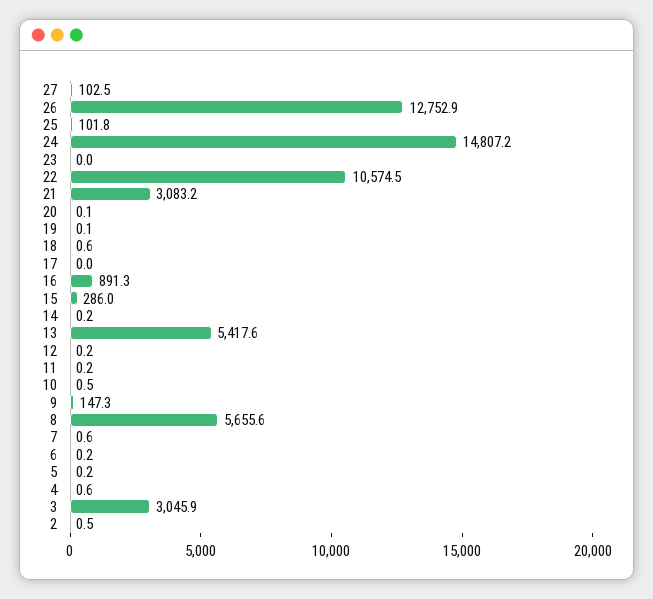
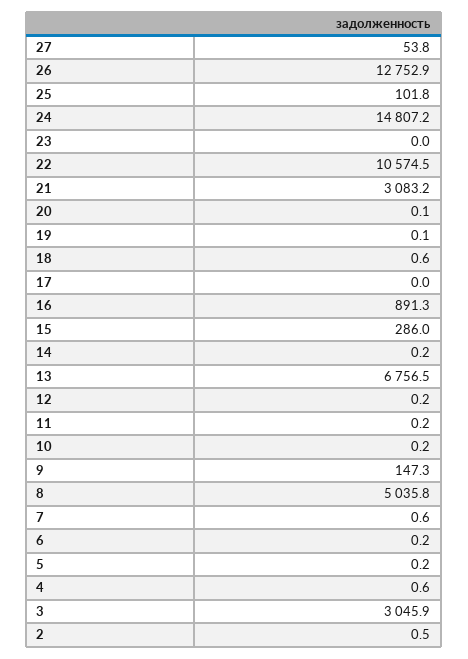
27: 102.5 -> 53.8
13: 5417.6 -> 6756.5
10: 0.5 -> 0.2
8: 5655.6 -> 5035.8

